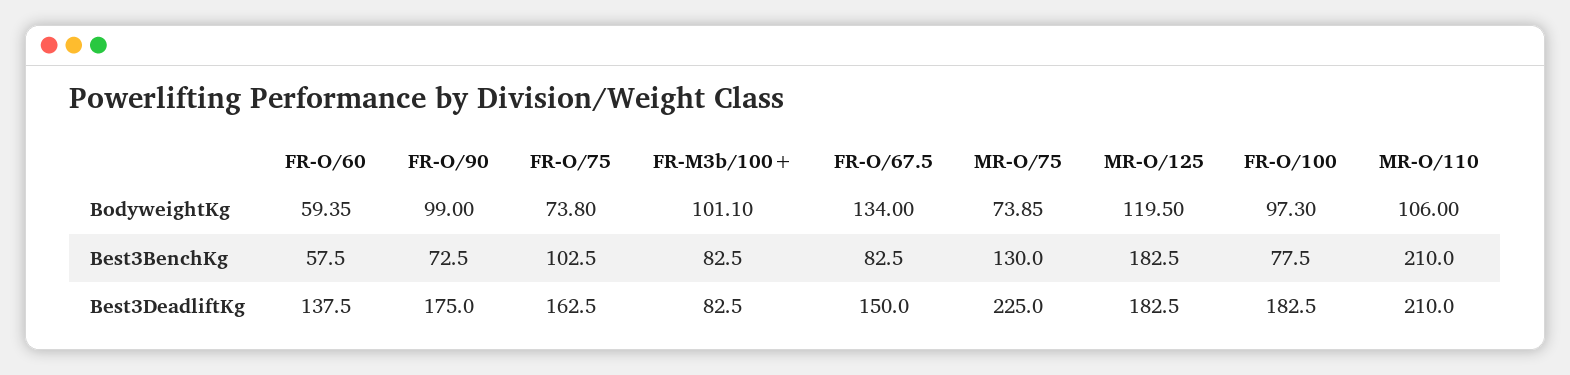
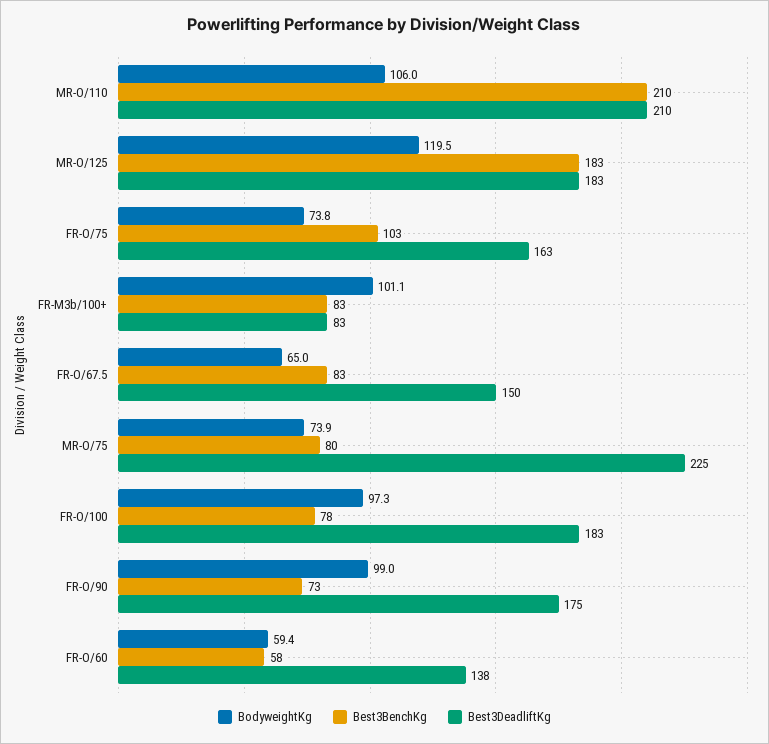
BodyweightKg, FR-O/67.5: 134 -> 65
Best3BenchKg, MR-O/75: 130 -> 80

